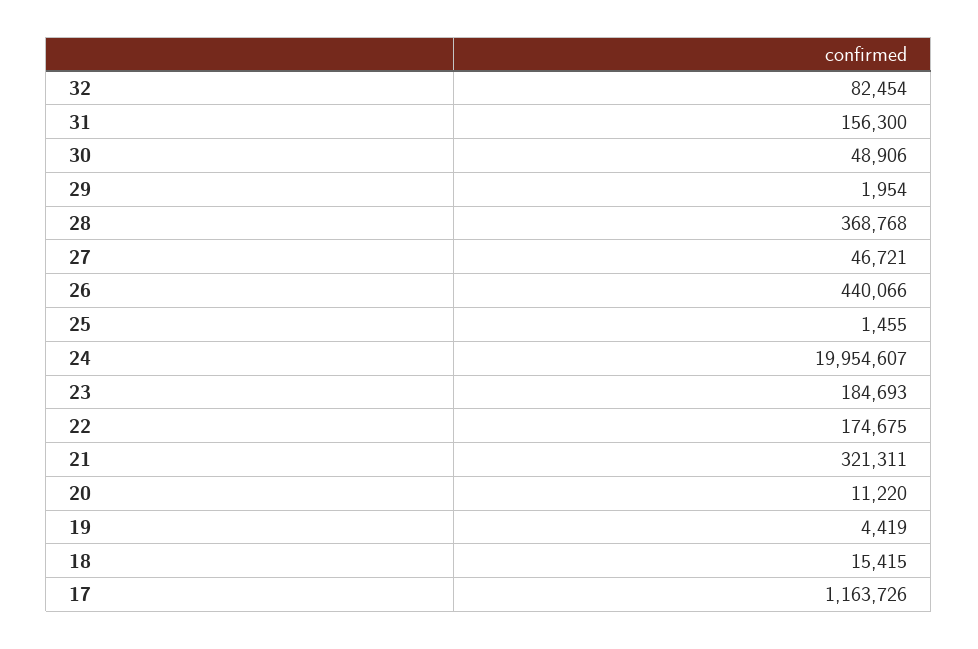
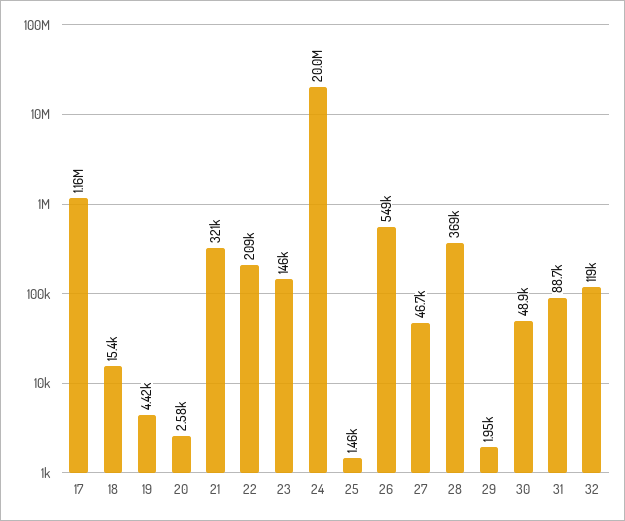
32: 82454 -> 119000
31: 156300 -> 88700
26: 440066 -> 549000
23: 184693 -> 146000
22: 174675 -> 209000
20: 11220 -> 2580

